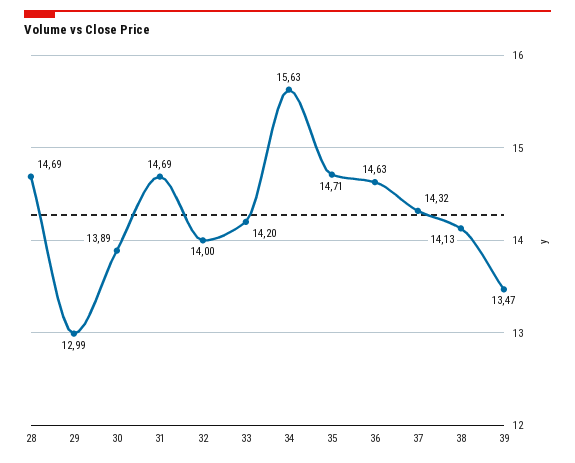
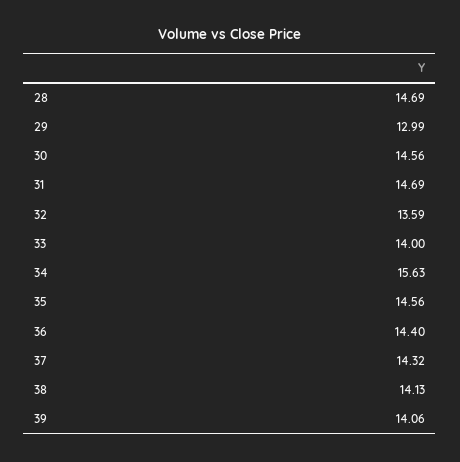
30: 13.89 -> 14.56
32: 14 -> 13.59
33: 14.2 -> 14
35: 14.71 -> 14.56
36: 14.63 -> 14.4
39: 13.47 -> 14.06

